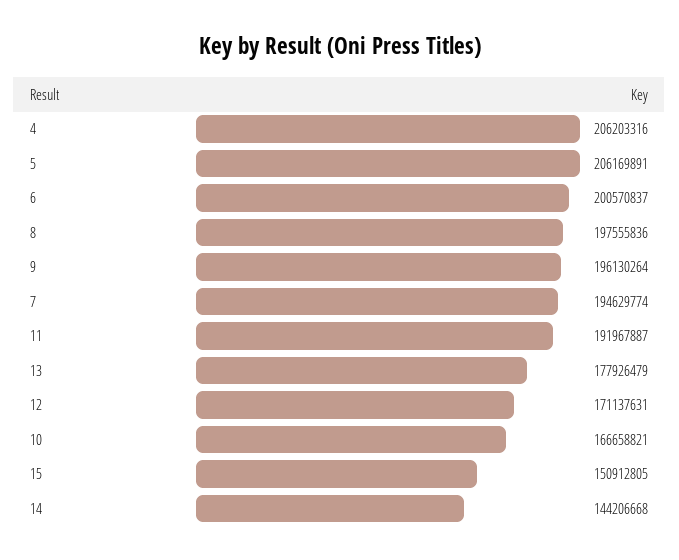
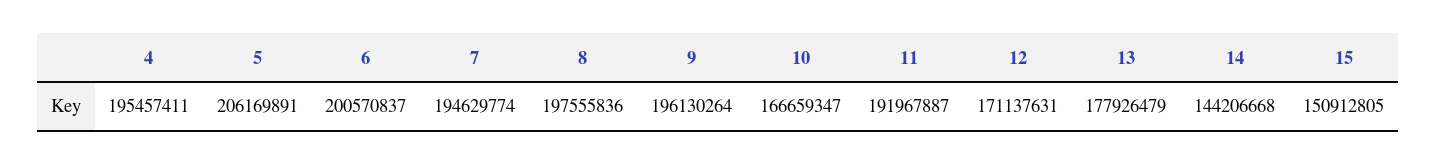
4: 206203316 -> 195457411
10: 166658821 -> 166659347

